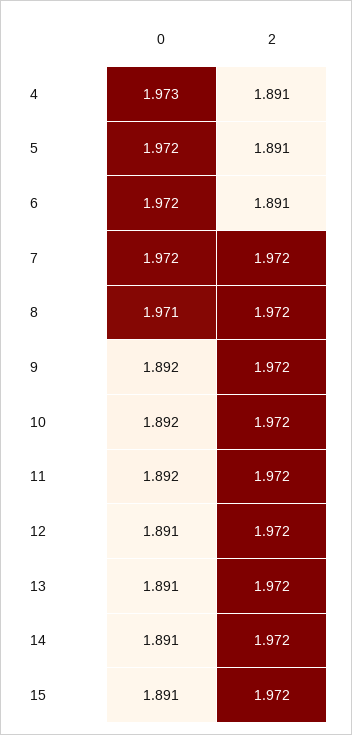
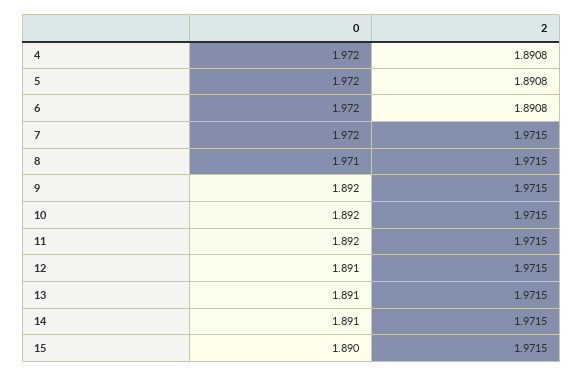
0, 4: 1.973 -> 1.972
0, 15: 1.891 -> 1.89

